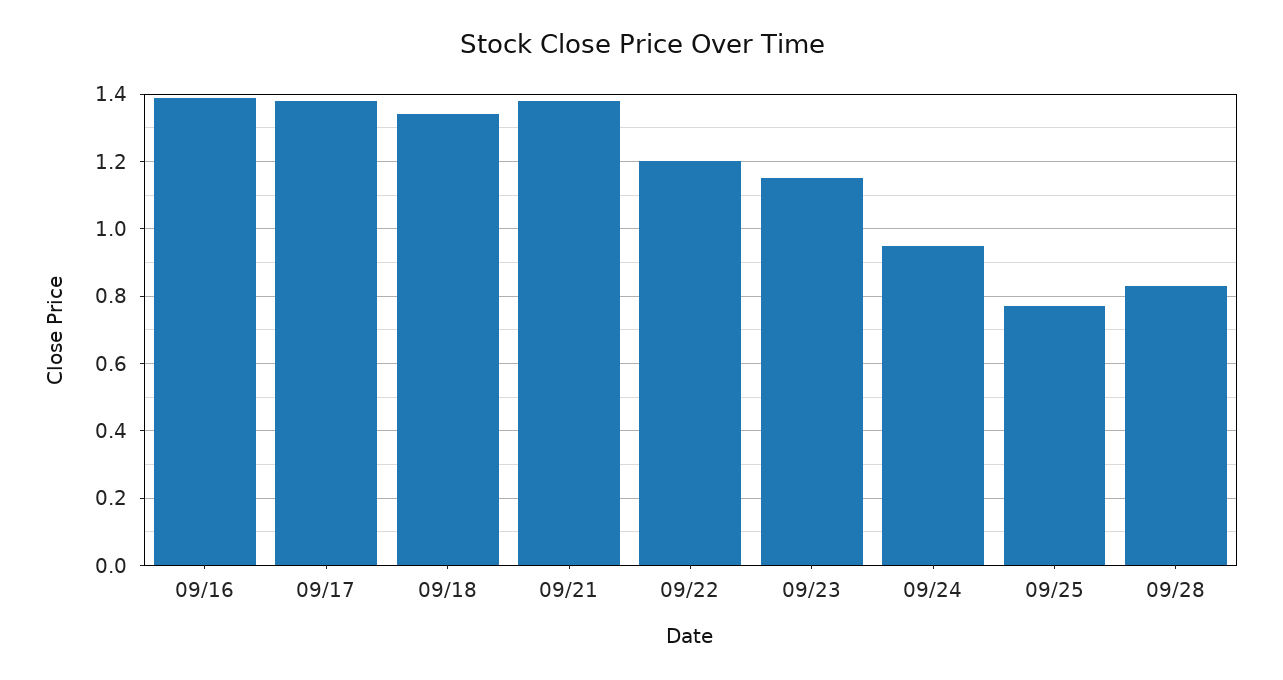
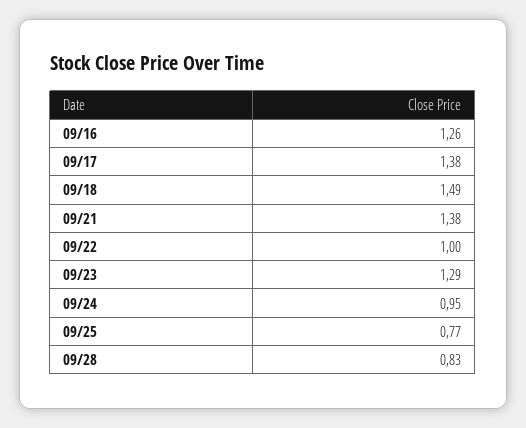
09/16: 1.4 -> 1.26
09/18: 1.35 -> 1.49
09/22: 1.2 -> 1
09/23: 1.15 -> 1.29

